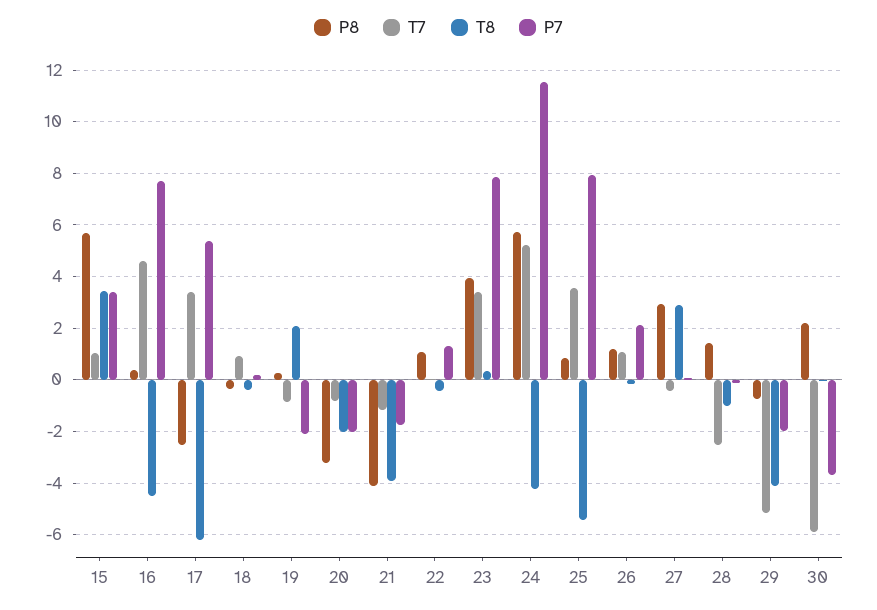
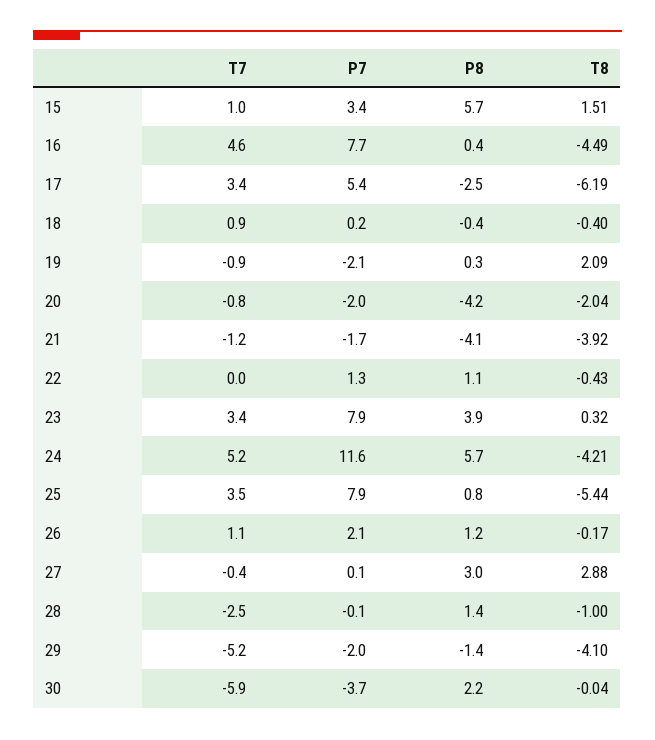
T8, 15: 3.5 -> 1.51
P8, 20: -3.25 -> -4.2
P8, 29: -0.75 -> -1.4

